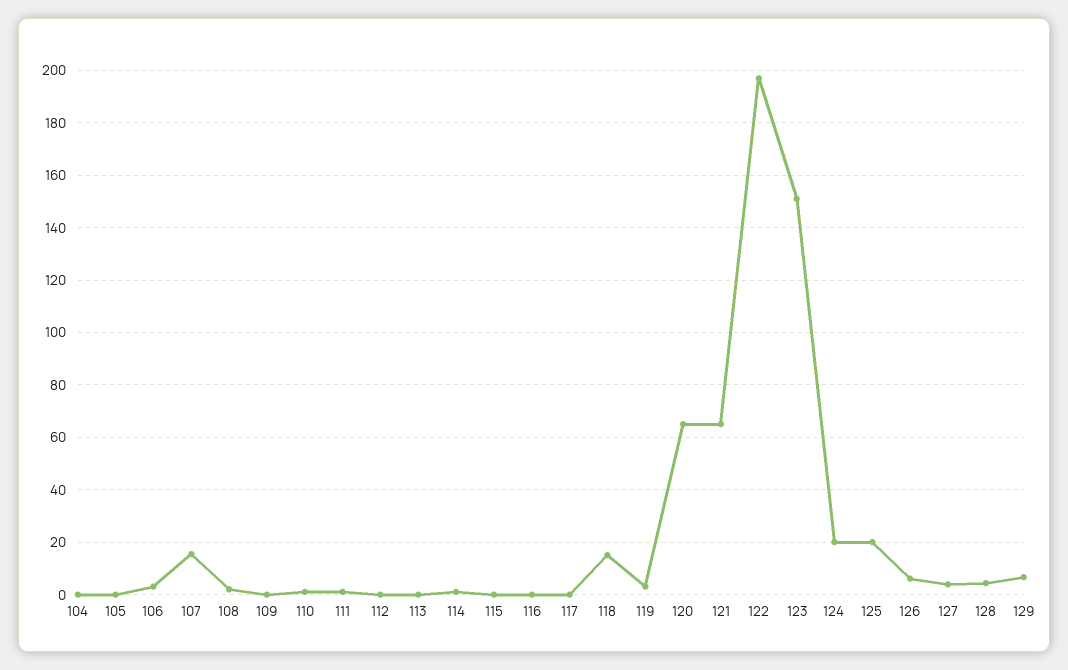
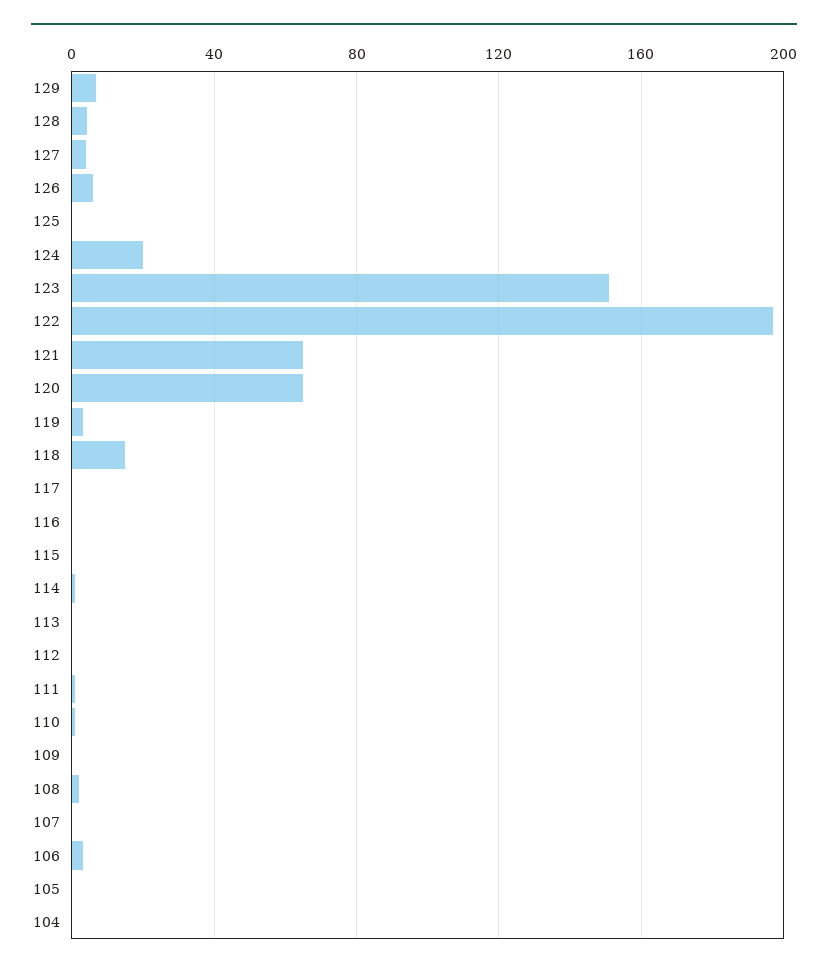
107: 15 -> 0
125: 20 -> 0

